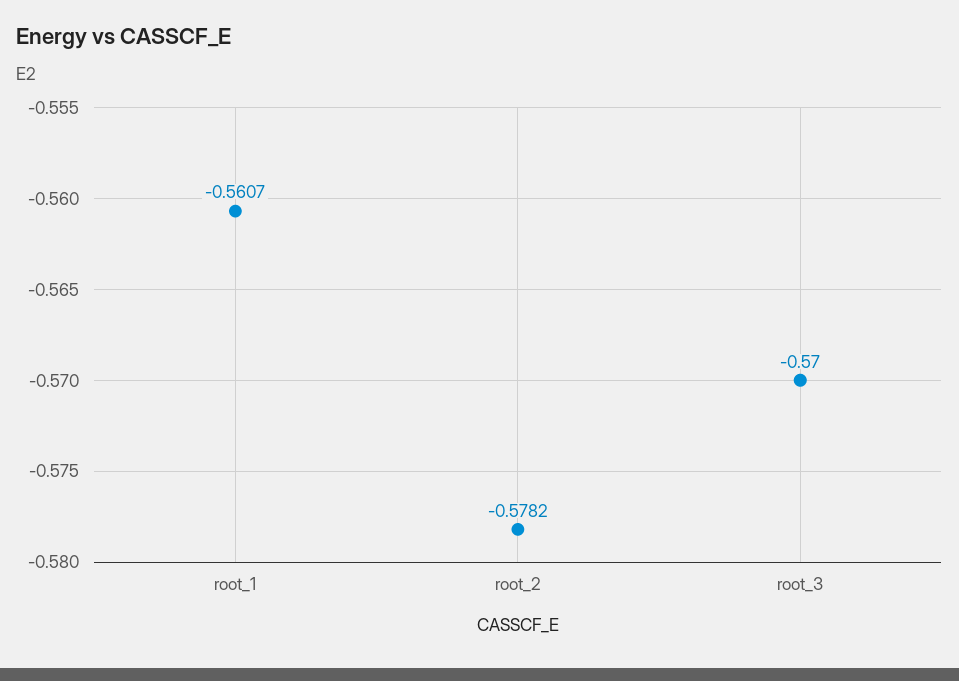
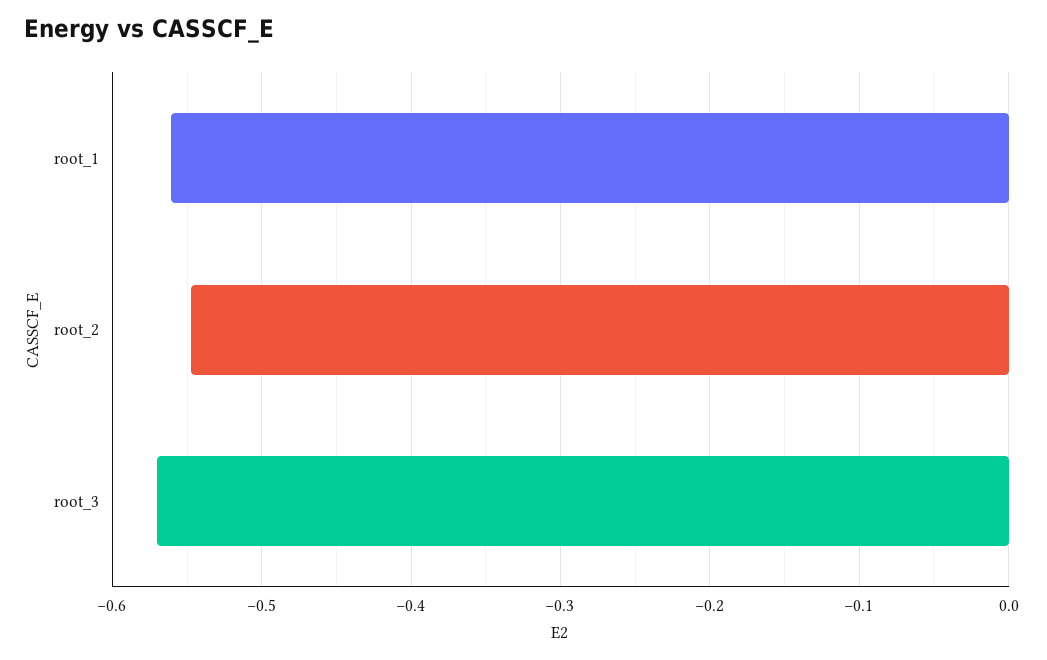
root_2: -0.5782 -> -0.55

